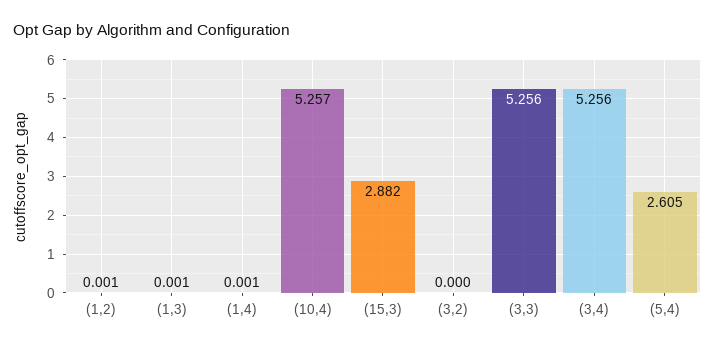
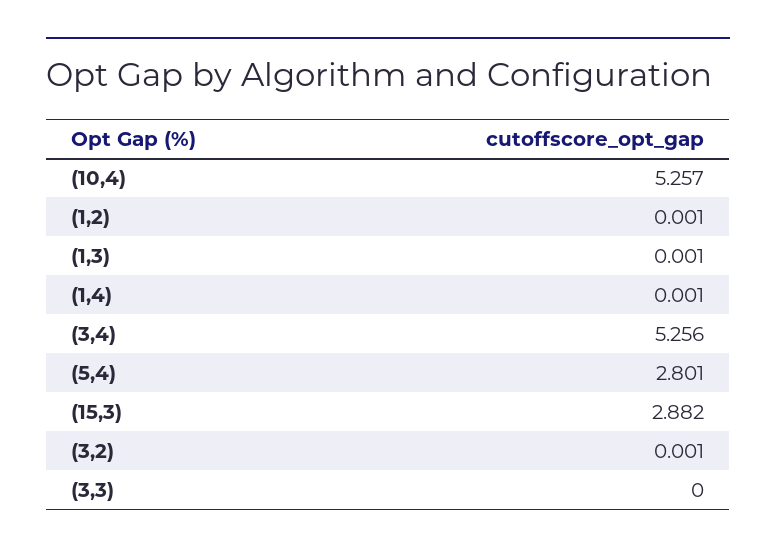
(3,2): 0 -> 0.001
(3,3): 5.256 -> 0
(5,4): 2.605 -> 2.801

